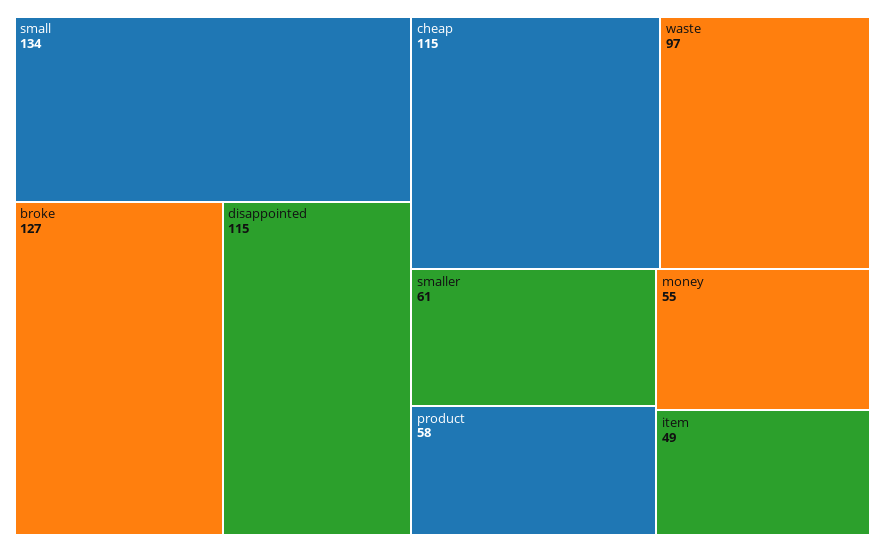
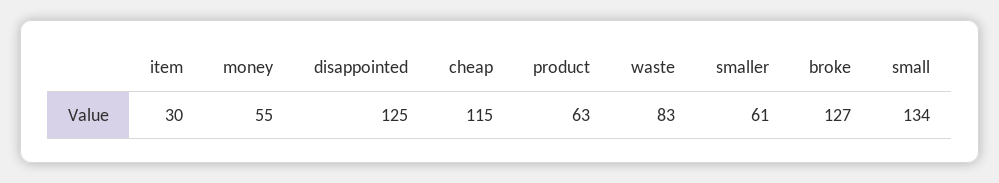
disappointed: 115 -> 125
waste: 97 -> 83
product: 58 -> 63
item: 49 -> 30

